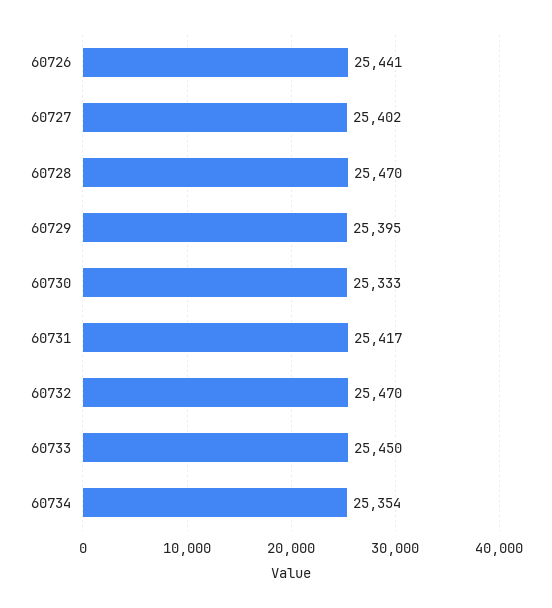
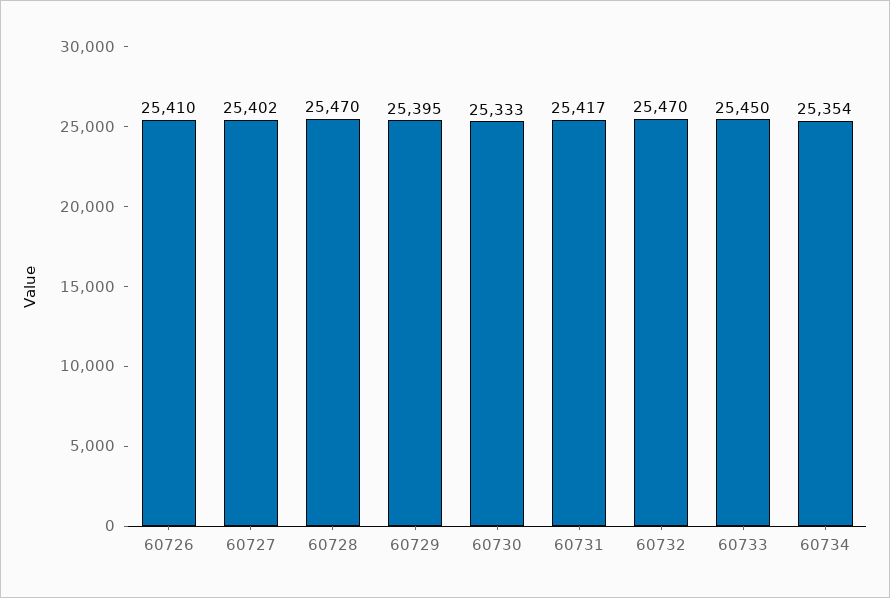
60726: 25441 -> 25410

